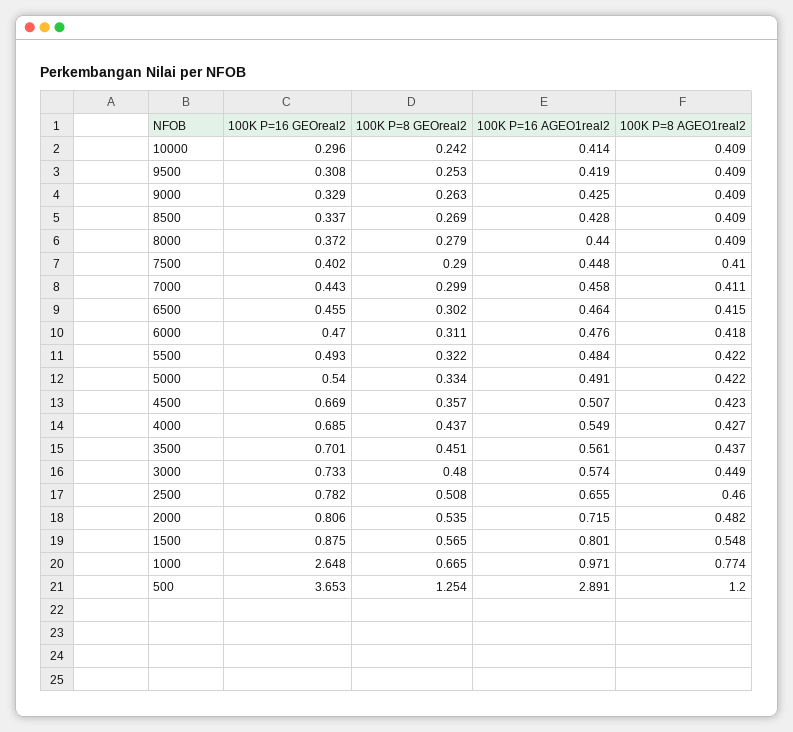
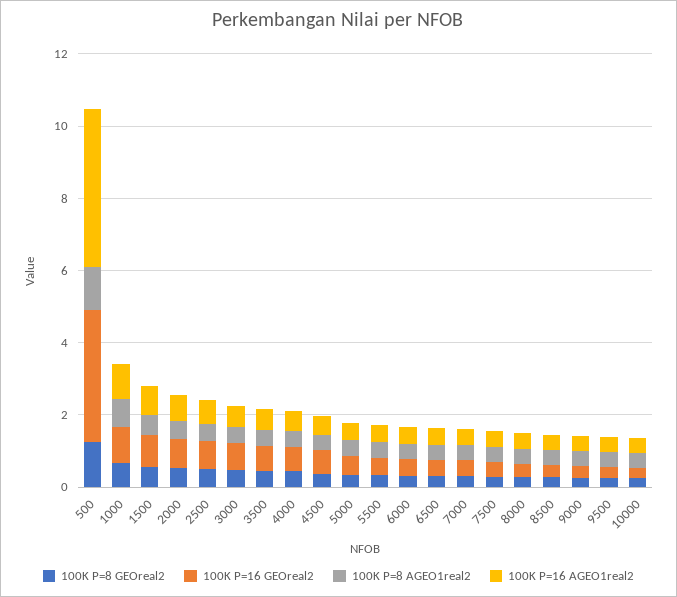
100K P=16 GEOreal2, 1000: 2.648 -> 1
100K P=16 AGEO1real2, 500: 2.891 -> 4.5

